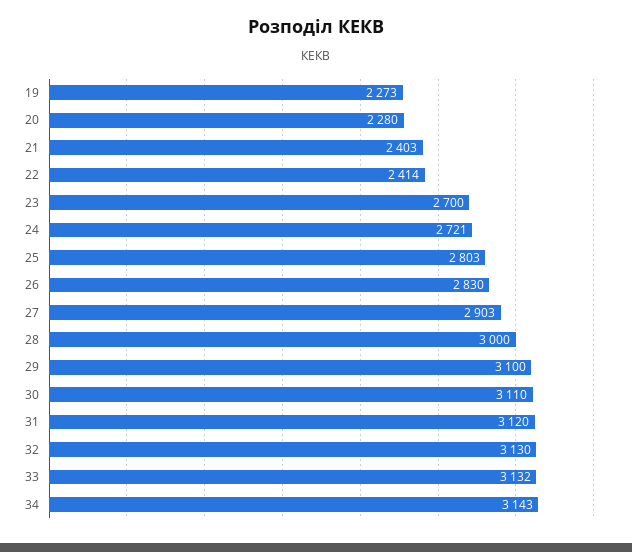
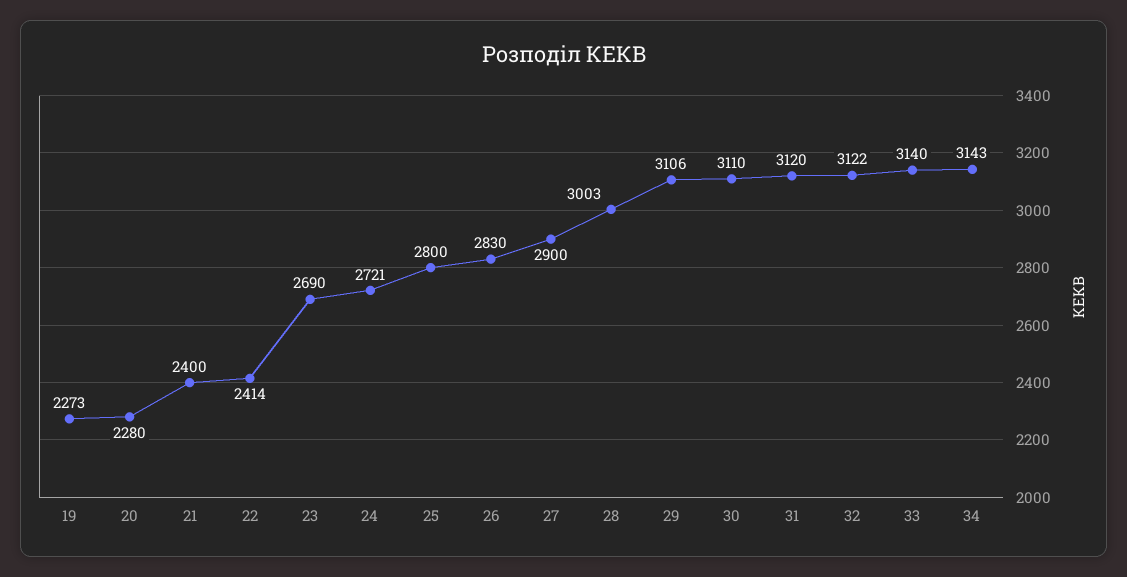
21: 2403 -> 2400
23: 2700 -> 2690
25: 2803 -> 2800
27: 2903 -> 2900
28: 3000 -> 3003
29: 3100 -> 3106
32: 3130 -> 3122
33: 3132 -> 3140

